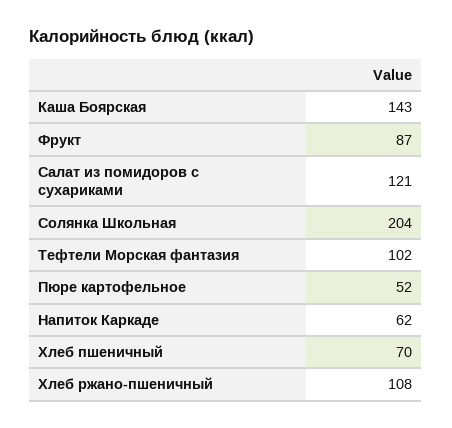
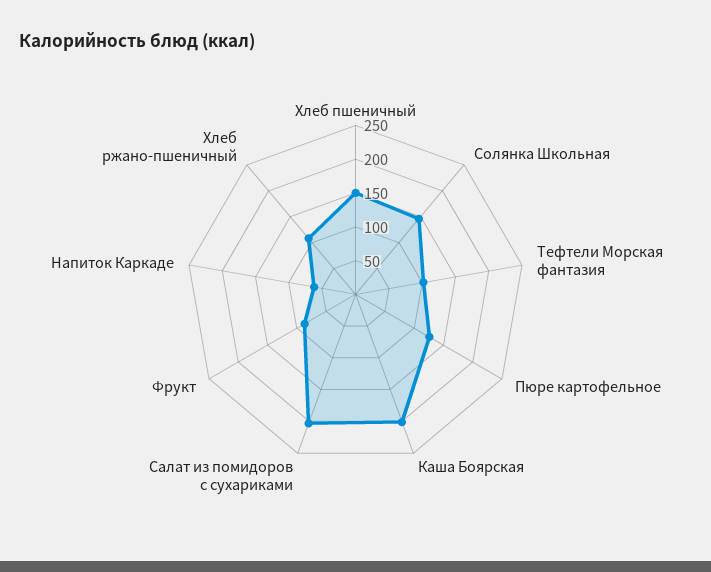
Каша Боярская: 143 -> 200
Салат из помидоров с сухариками: 121 -> 200
Солянка Школьная: 204 -> 150
Пюре картофельное: 52 -> 125
Хлеб пшеничный: 70 -> 150

